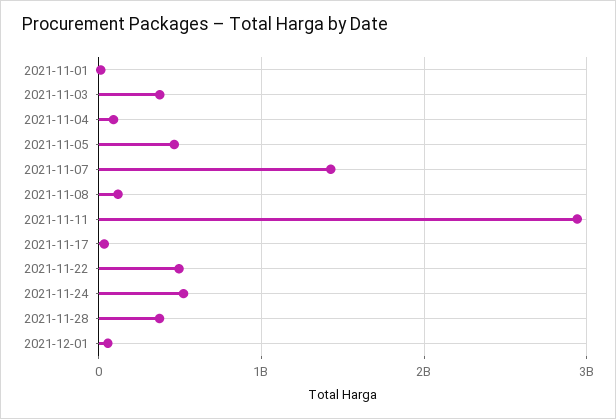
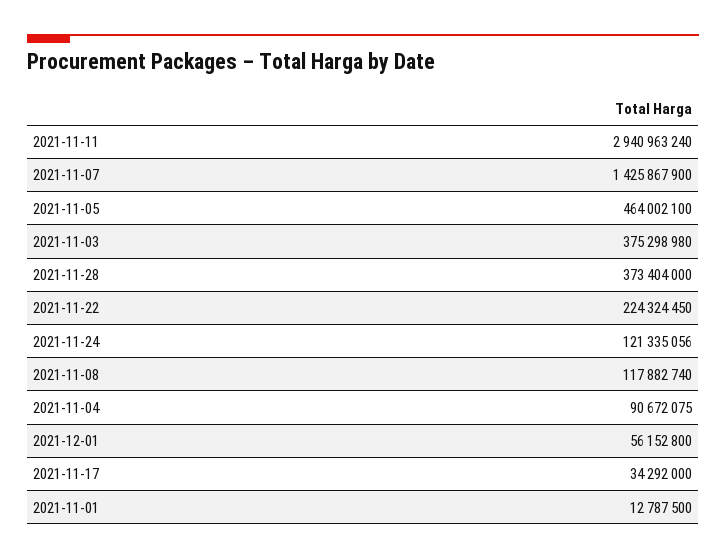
2021-11-22: 500000000 -> 224324450
2021-11-24: 500000000 -> 121335056

